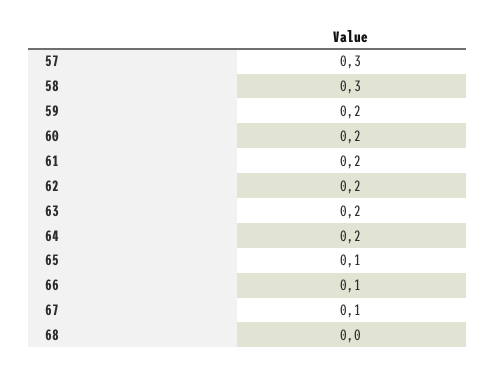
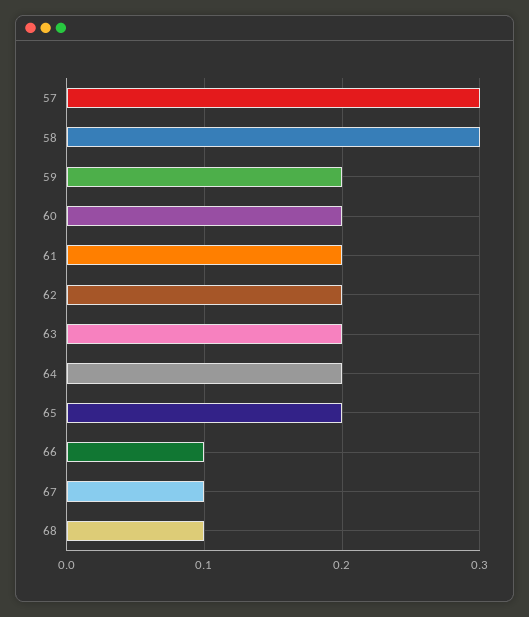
65: 0.1 -> 0.2
68: 0 -> 0.1

